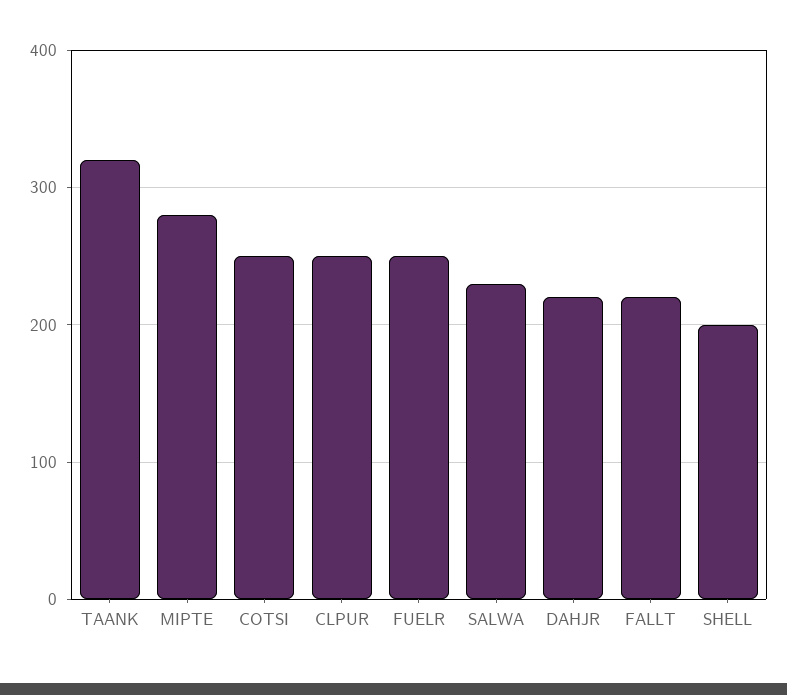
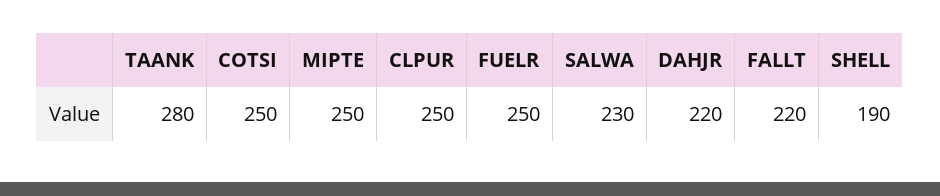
TAANK: 320 -> 280
MIPTE: 280 -> 250
SHELL: 200 -> 190

